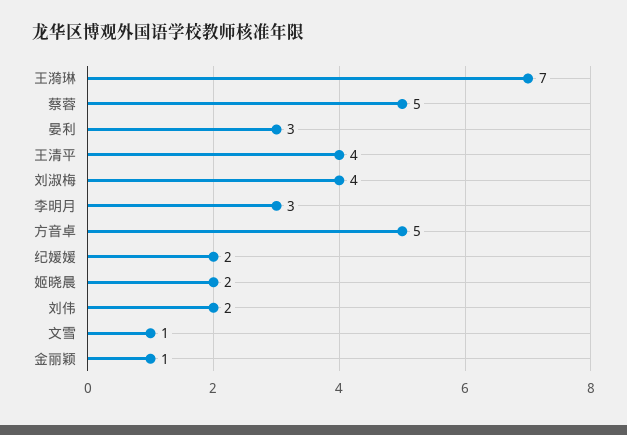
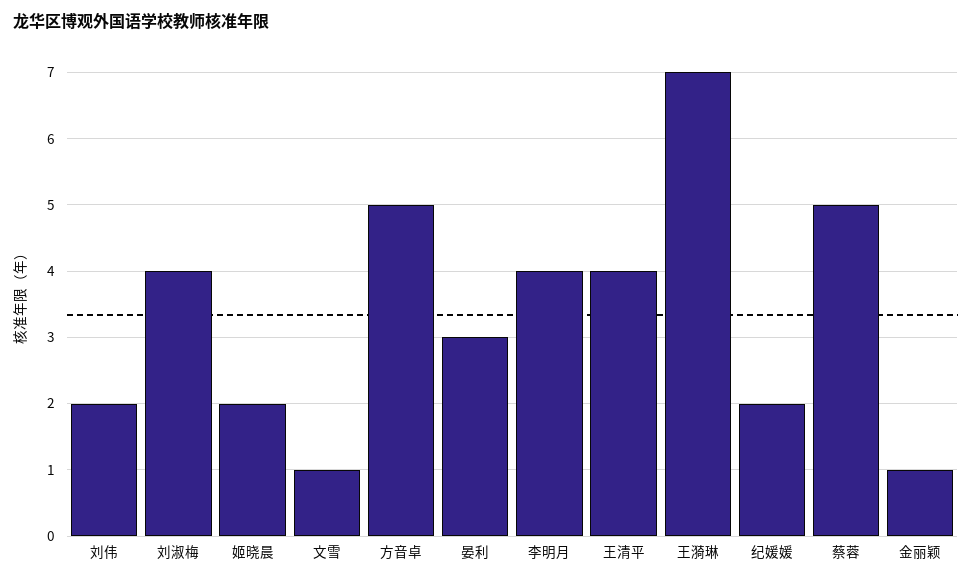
李明月: 3 -> 4

